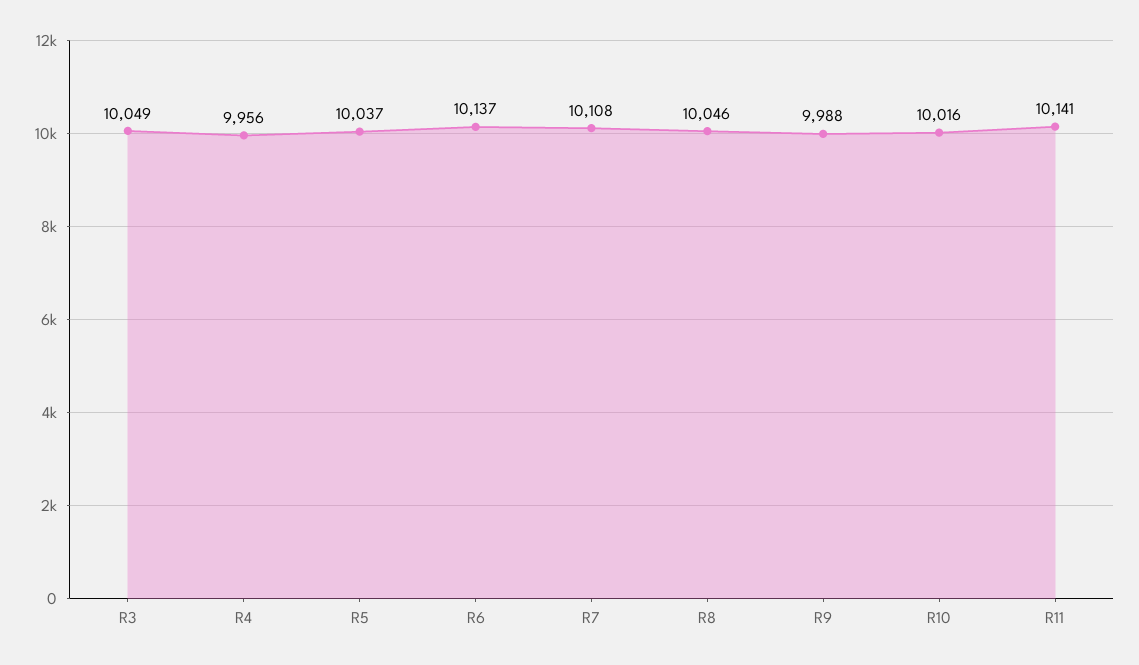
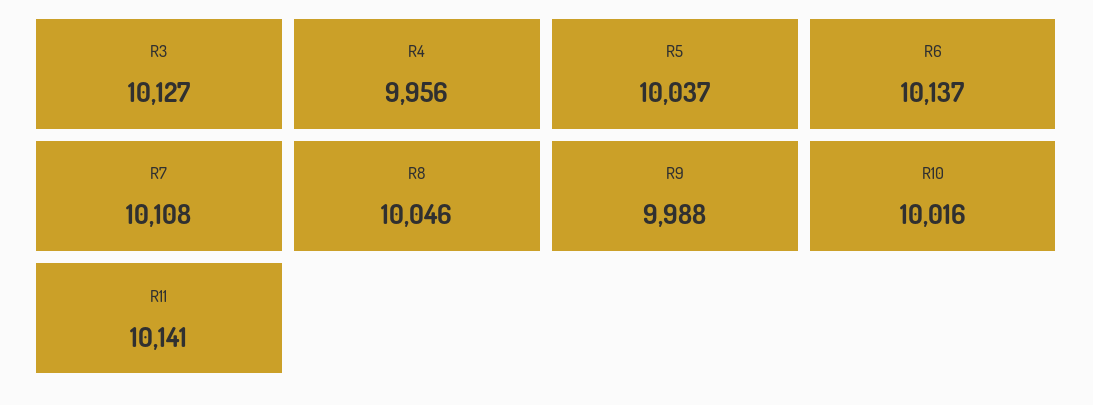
R3: 10049 -> 10127

